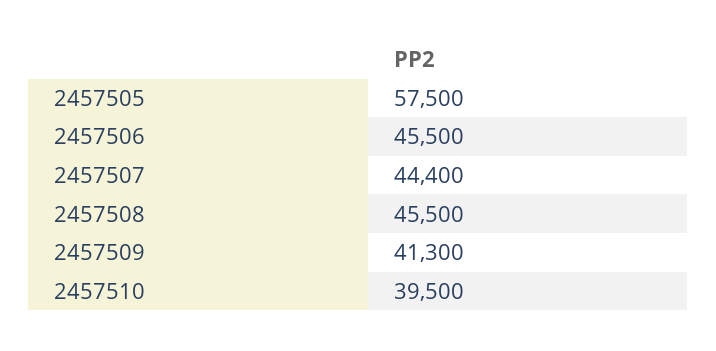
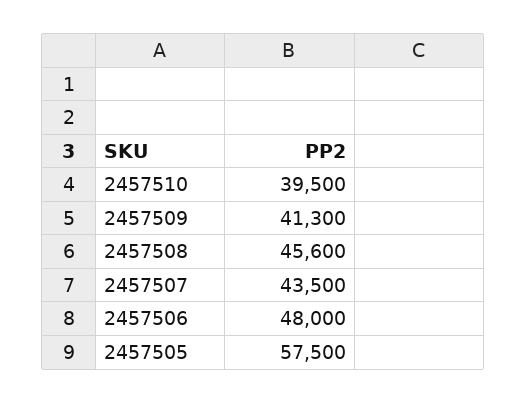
2457506: 45500 -> 48000
2457507: 44400 -> 43500
2457508: 45500 -> 45600

